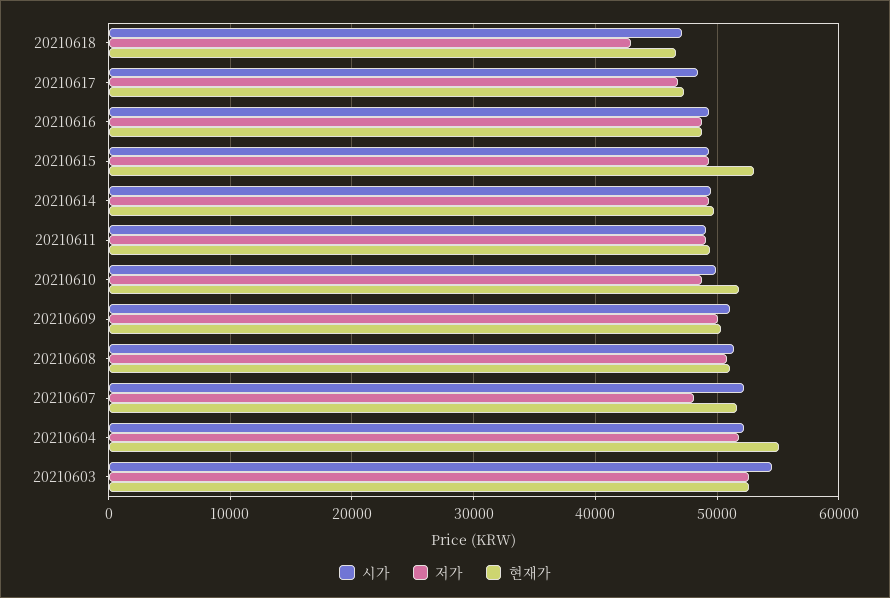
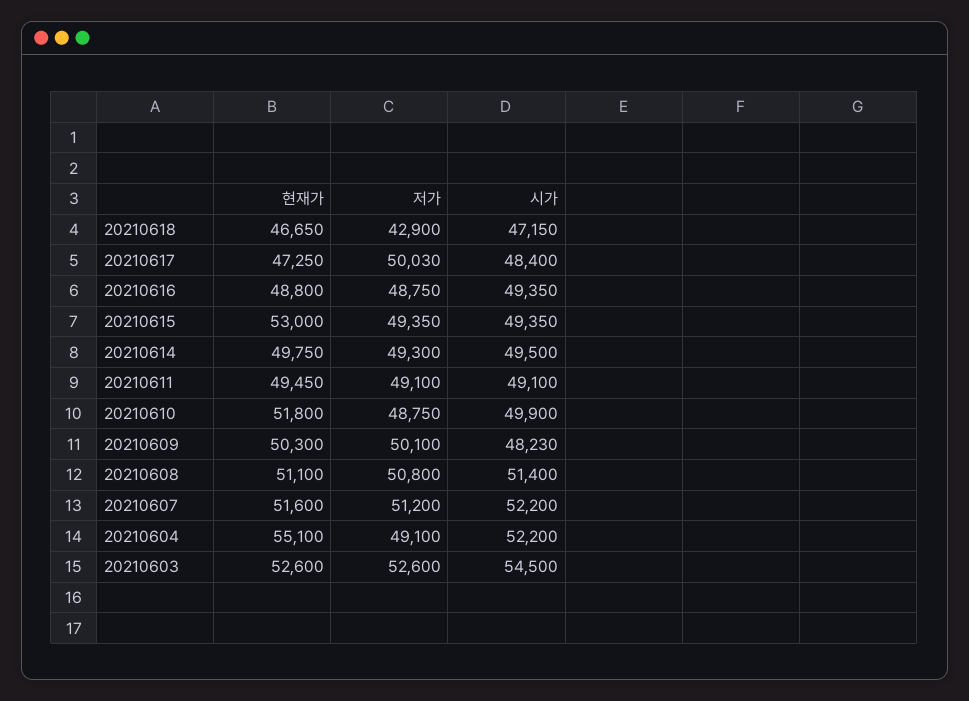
저가, 20210617: 47000 -> 50030
시가, 20210609: 51000 -> 48230
저가, 20210607: 48000 -> 51200
저가, 20210604: 52000 -> 49100

